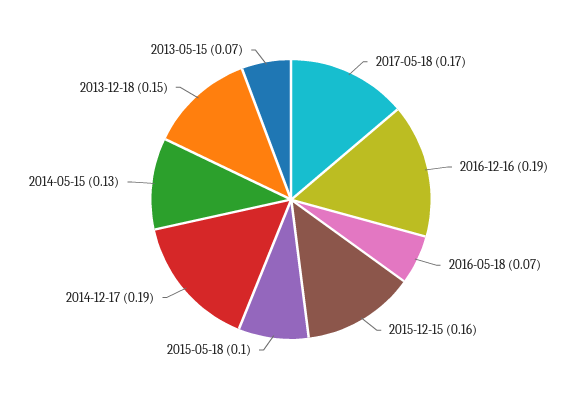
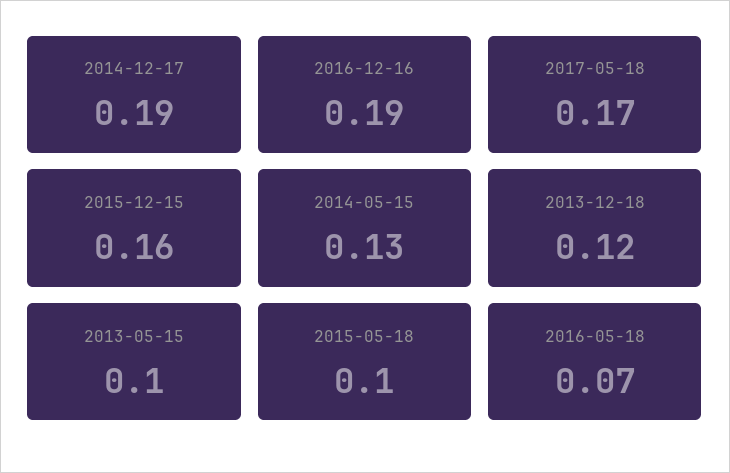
2013-12-18: 0.15 -> 0.12
2013-05-15: 0.07 -> 0.1

